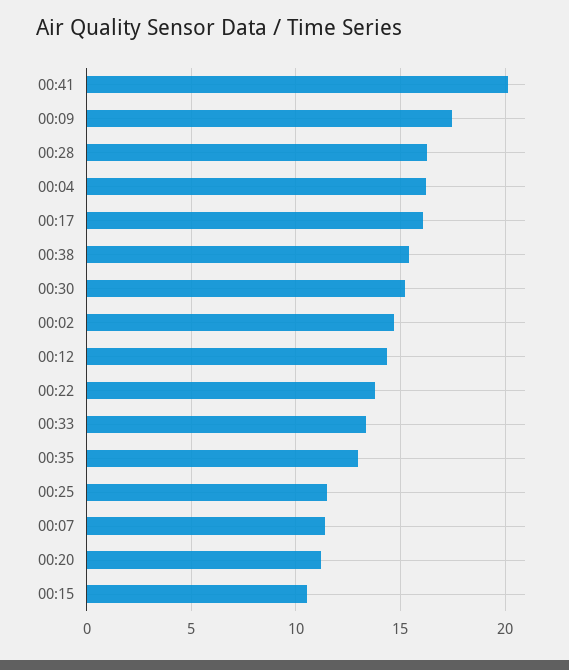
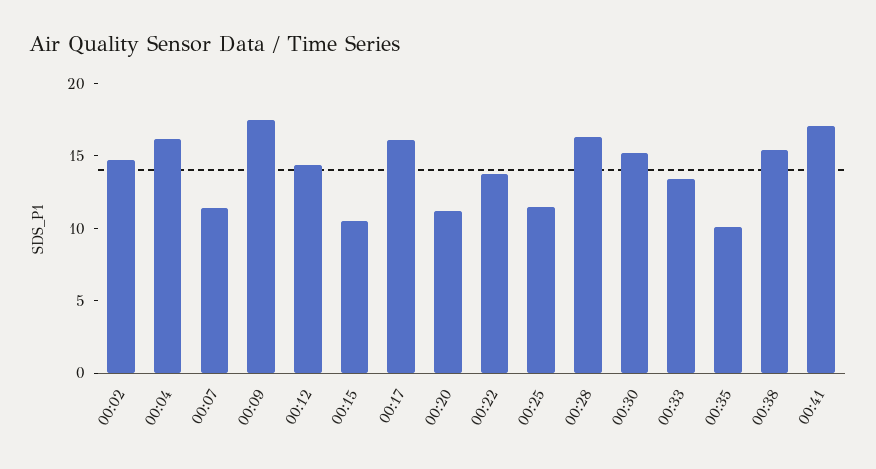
00:41: 20 -> 17
00:35: 13 -> 10

